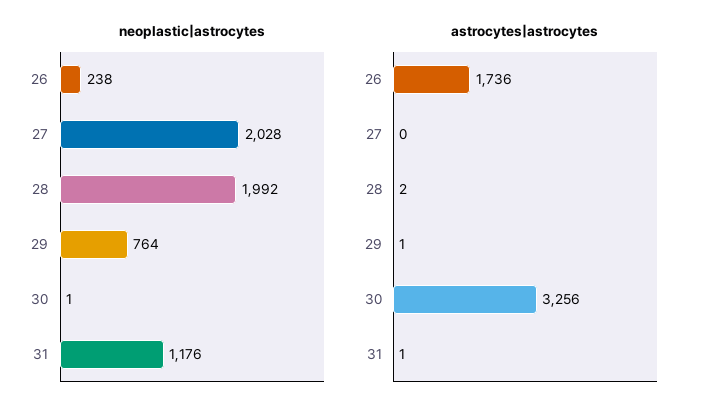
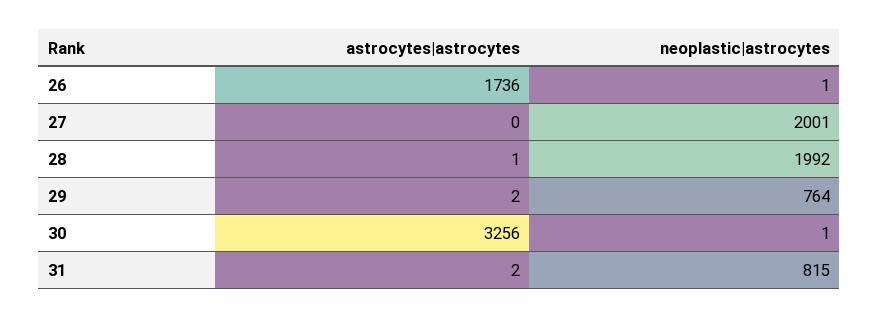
neoplastic|astrocytes, 26: 238 -> 1
neoplastic|astrocytes, 27: 2028 -> 2001
neoplastic|astrocytes, 31: 1176 -> 815
astrocytes|astrocytes, 28: 2 -> 1
astrocytes|astrocytes, 29: 1 -> 2
astrocytes|astrocytes, 31: 1 -> 2

